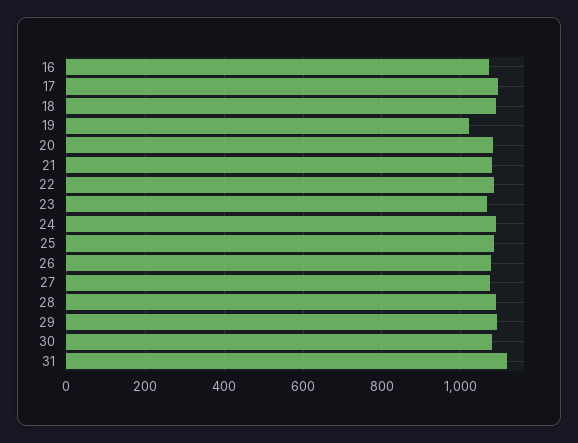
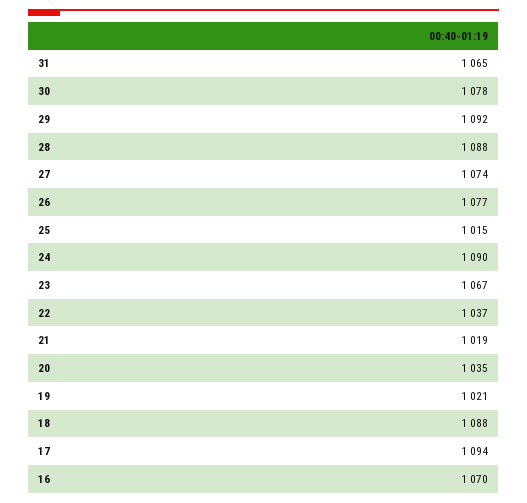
20: 1080 -> 1035
21: 1080 -> 1019
22: 1080 -> 1037
25: 1080 -> 1015
31: 1120 -> 1065

